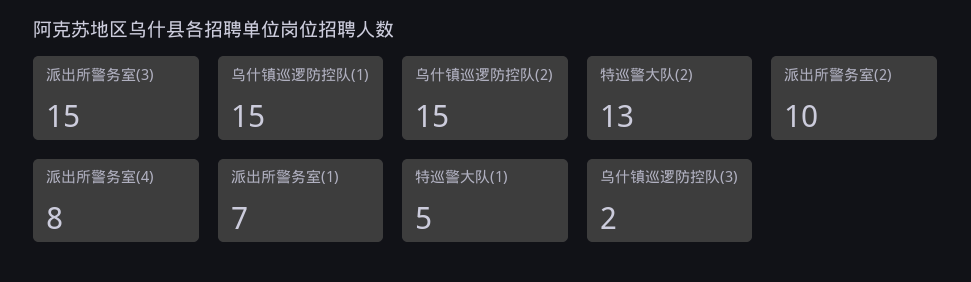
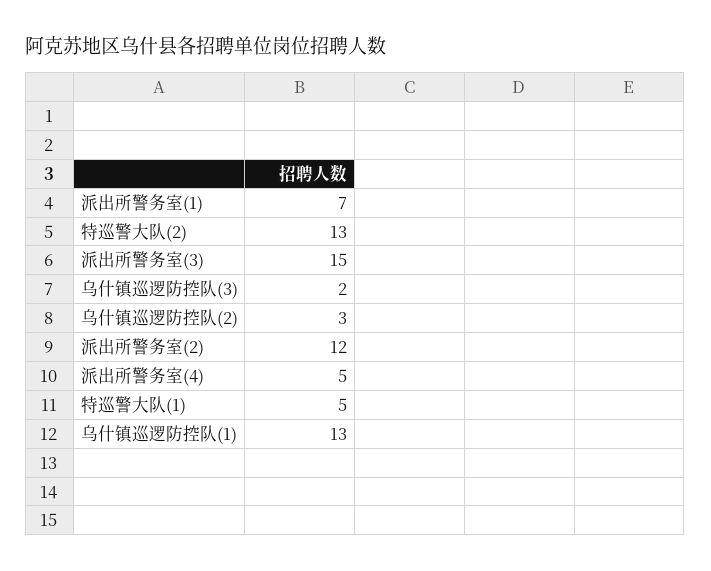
乌什镇巡逻防控队(1): 15 -> 13
乌什镇巡逻防控队(2): 15 -> 3
派出所警务室(2): 10 -> 12
派出所警务室(4): 8 -> 5

